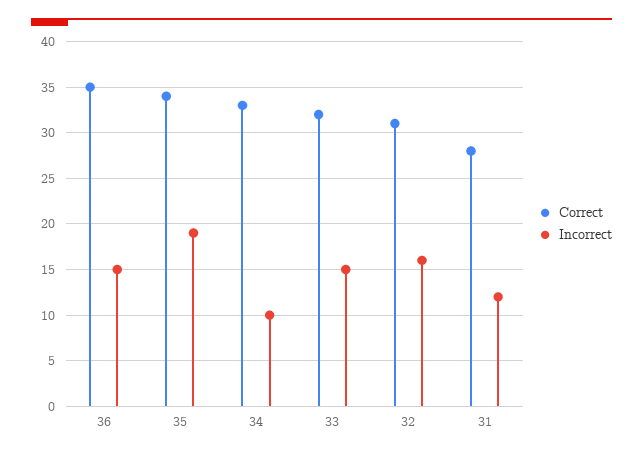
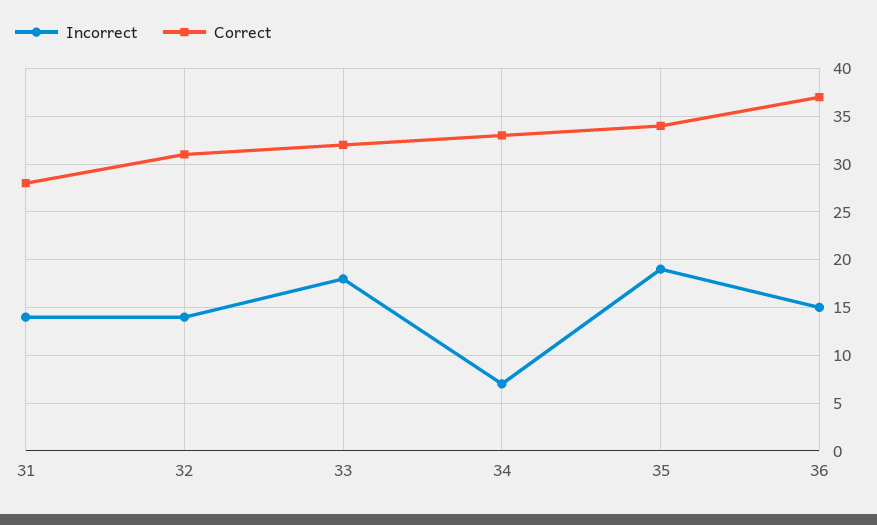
Correct, 36: 35 -> 37
Incorrect, 34: 10 -> 7
Incorrect, 33: 15 -> 18
Incorrect, 32: 16 -> 14
Incorrect, 31: 12 -> 14

